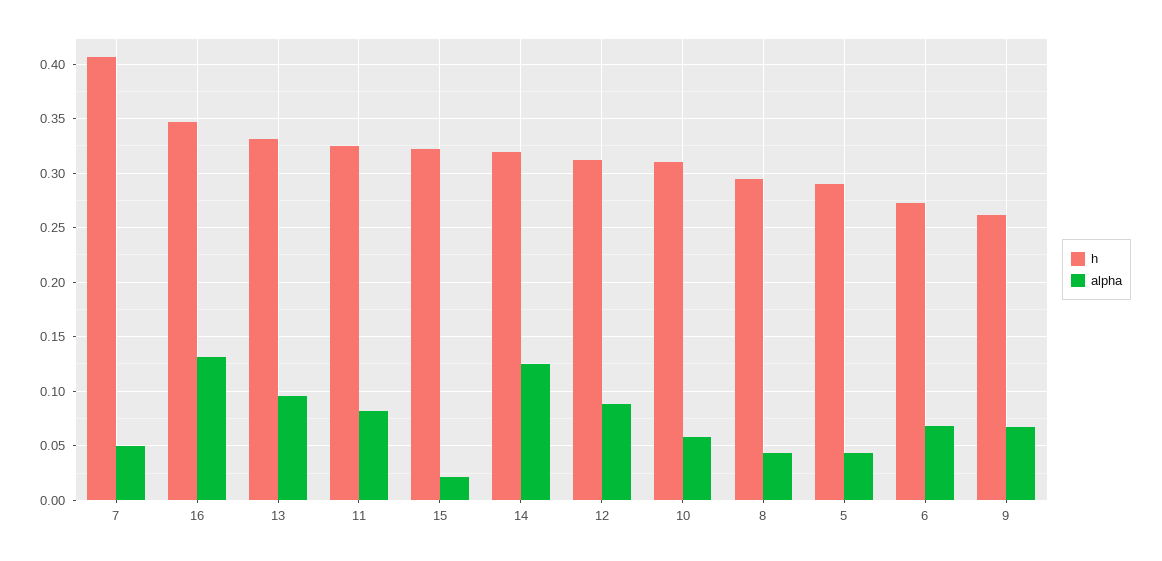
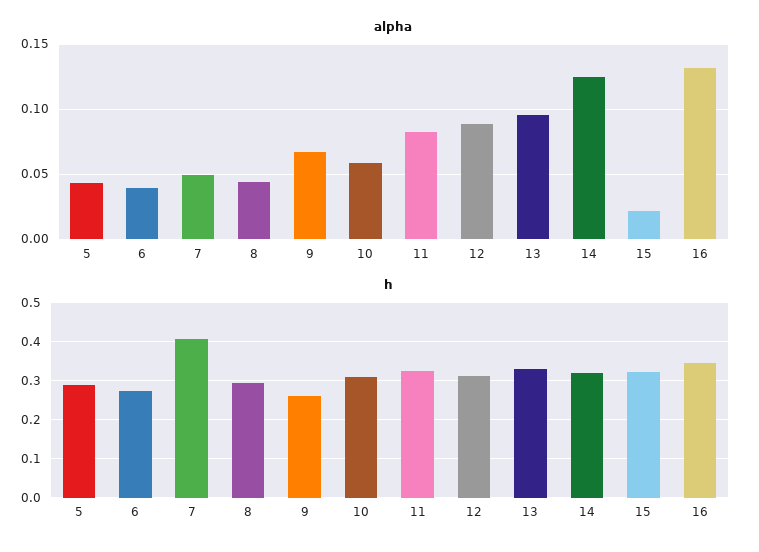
alpha, 6: 0.07 -> 0.04

